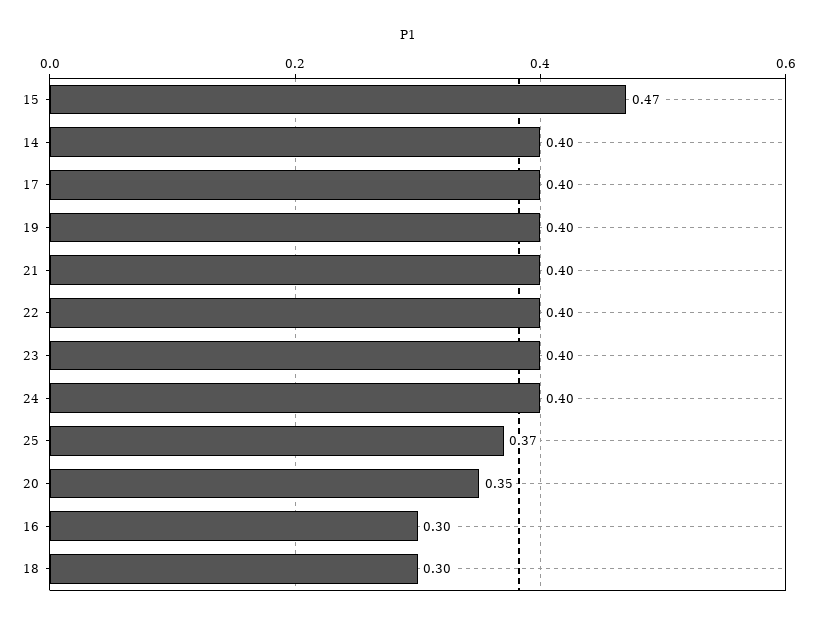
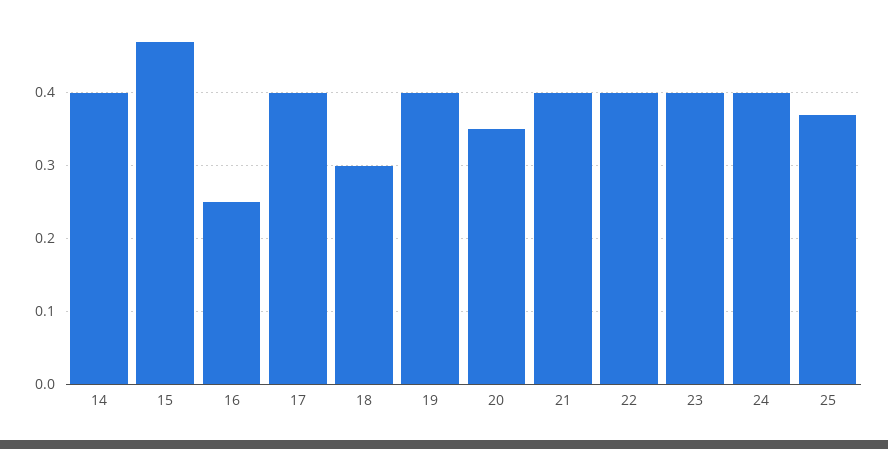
16: 0.3 -> 0.25

